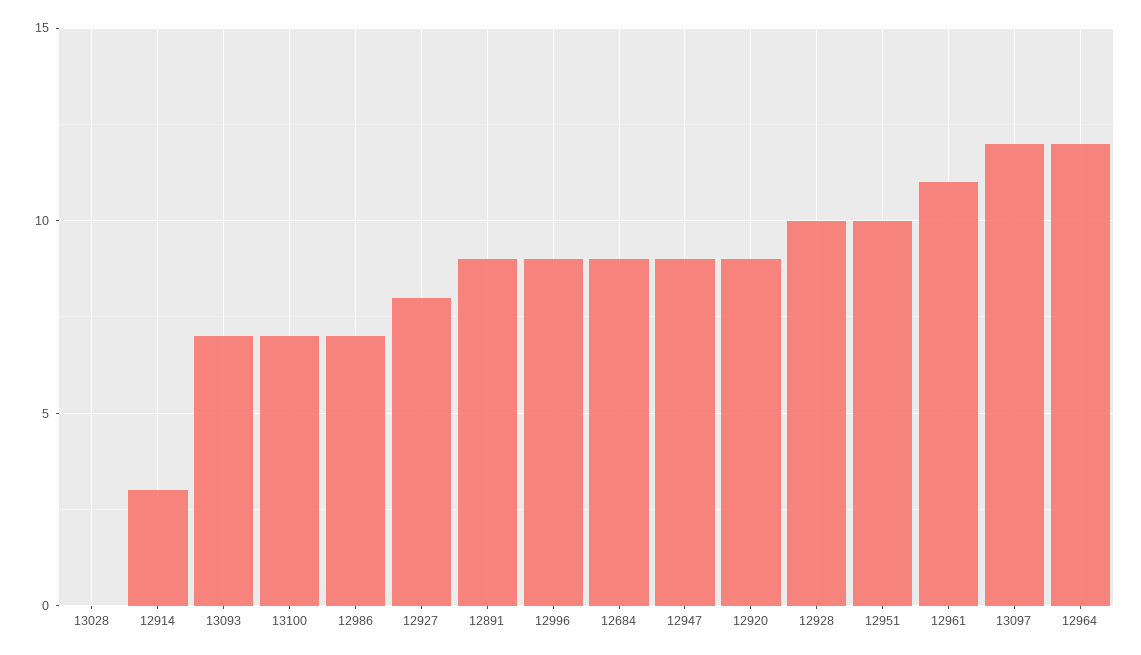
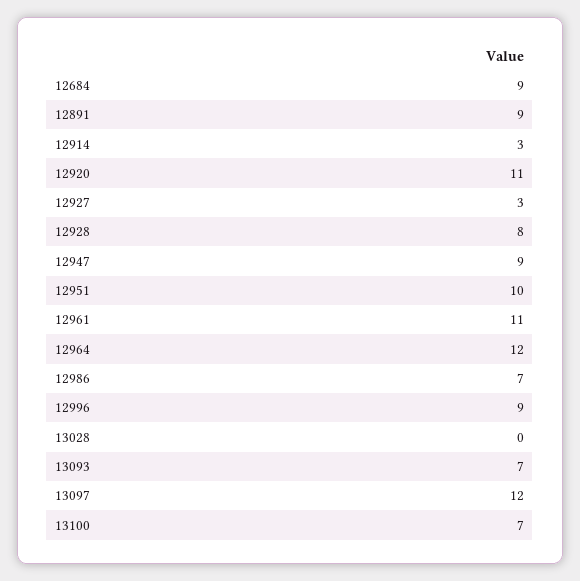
12927: 8 -> 3
12920: 9 -> 11
12928: 10 -> 8

